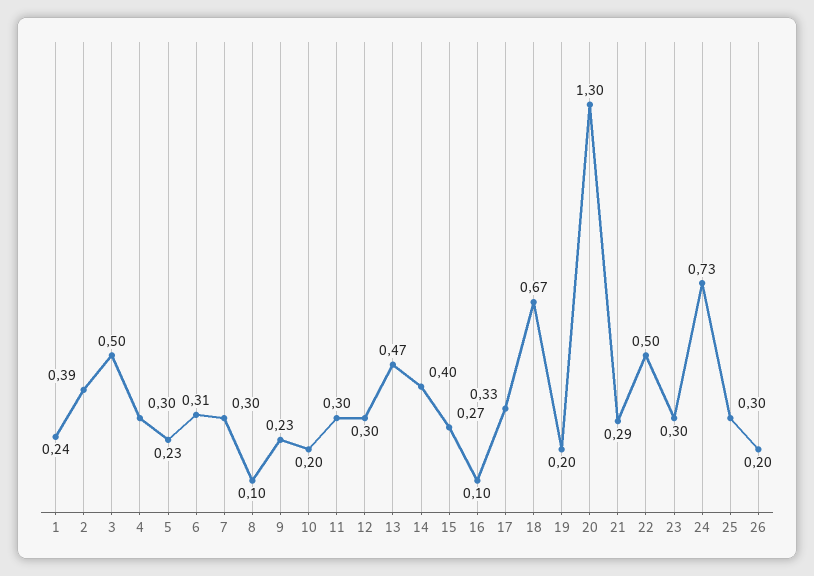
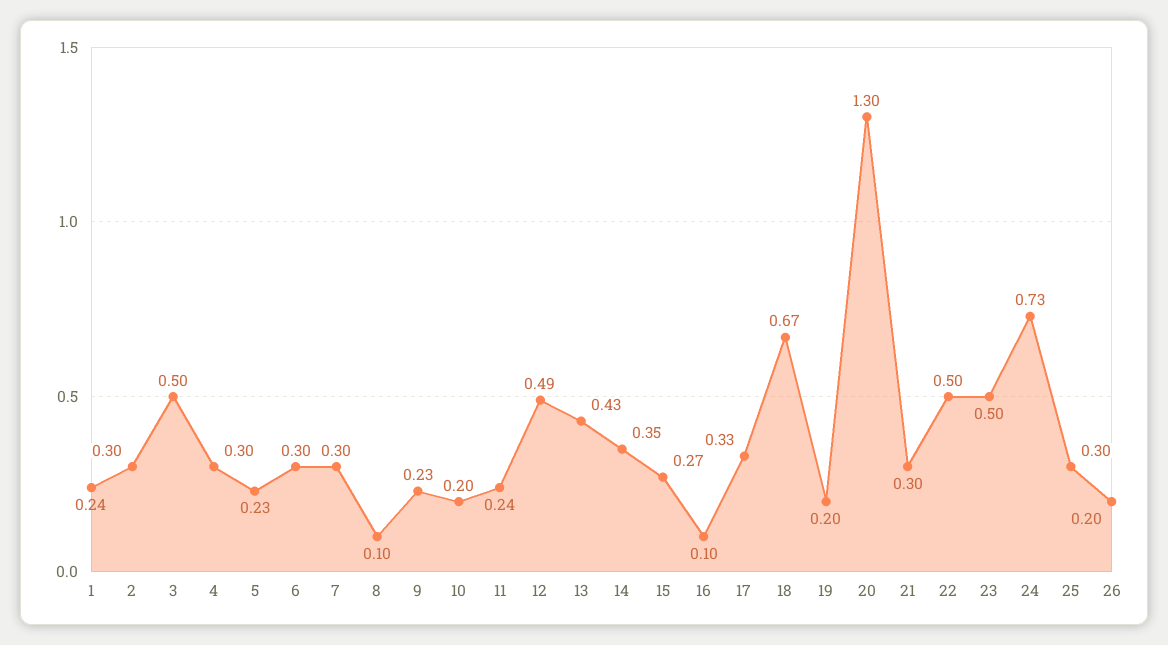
2: 0.39 -> 0.3
6: 0.31 -> 0.3
11: 0.3 -> 0.24
12: 0.3 -> 0.49
13: 0.47 -> 0.43
14: 0.4 -> 0.35
21: 0.29 -> 0.3
23: 0.3 -> 0.5

